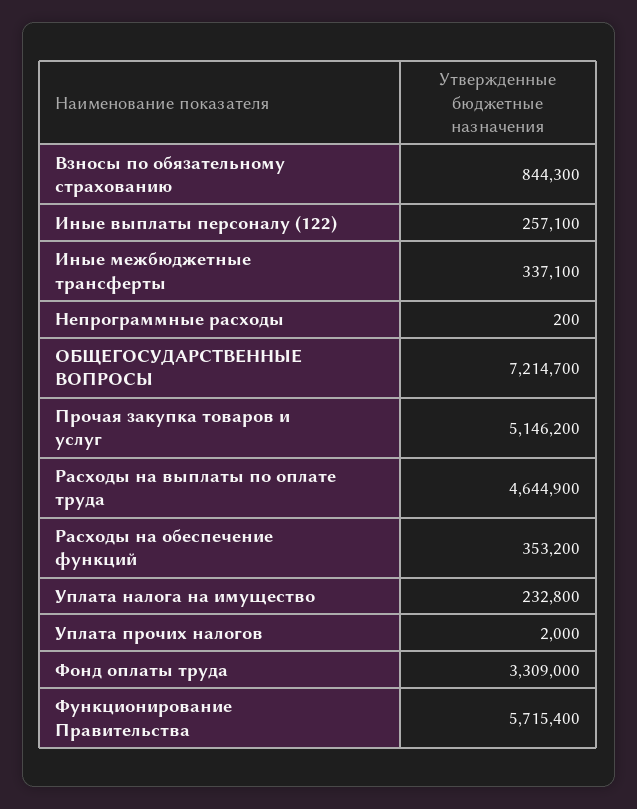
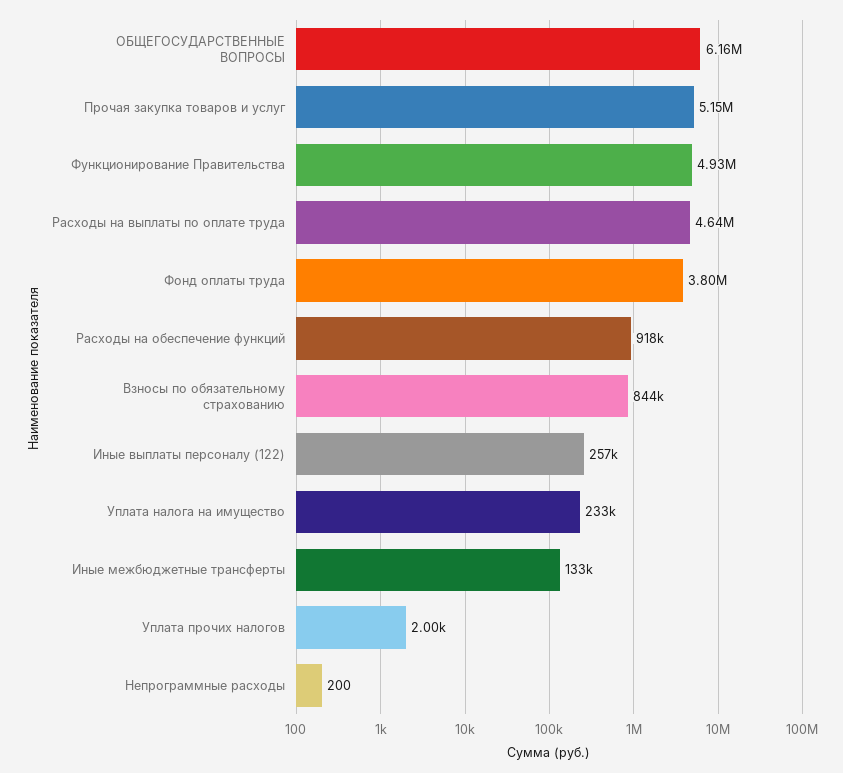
Иные межбюджетные трансферты: 337100 -> 133000
ОБЩЕГОСУДАРСТВЕННЫЕ ВОПРОСЫ: 7214700 -> 6160000
Расходы на обеспечение функций: 353200 -> 918000
Фонд оплаты труда: 3309000 -> 3800000
Функционирование Правительства: 5715400 -> 4930000

